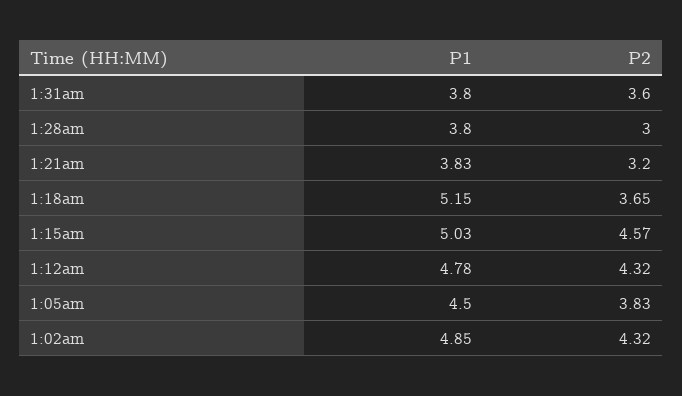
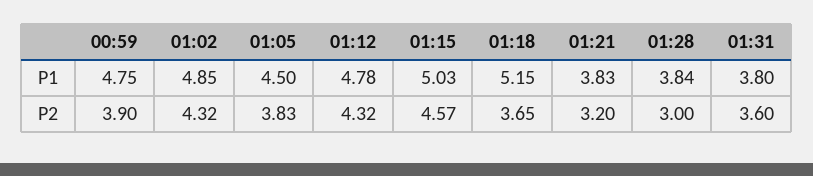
P1, 1:28am: 3.8 -> 3.84
P1, 00:59: none -> 4.75
P2, 00:59: none -> 3.9

